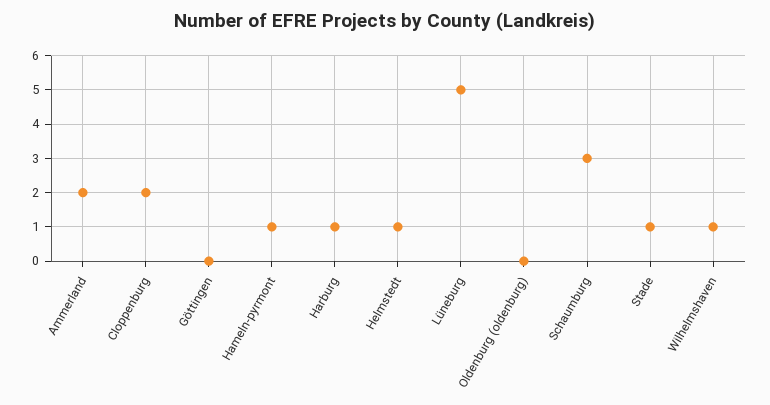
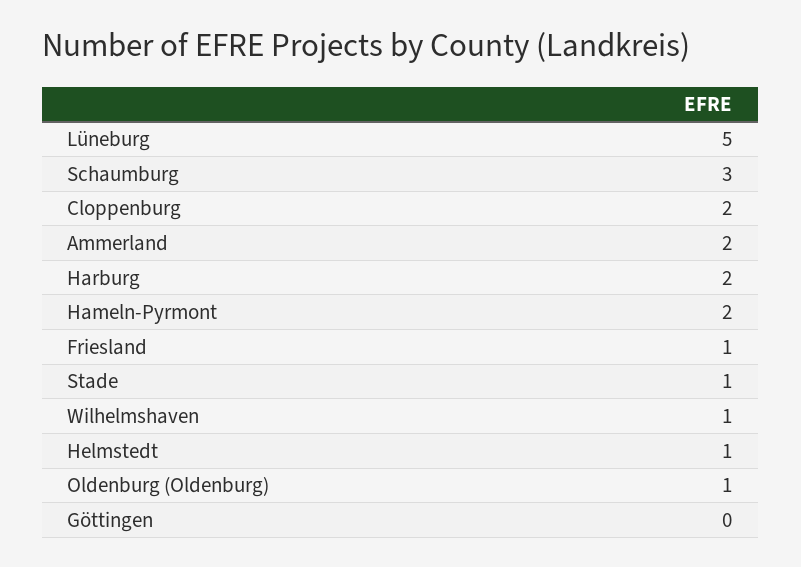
Hameln-pyrmont: 1 -> 2
Harburg: 1 -> 2
Oldenburg (oldenburg): 0 -> 1
Friesland: none -> 1

